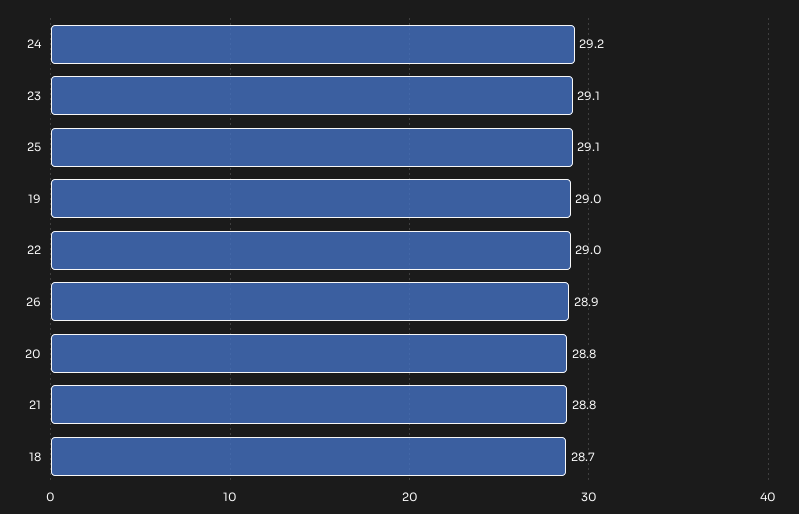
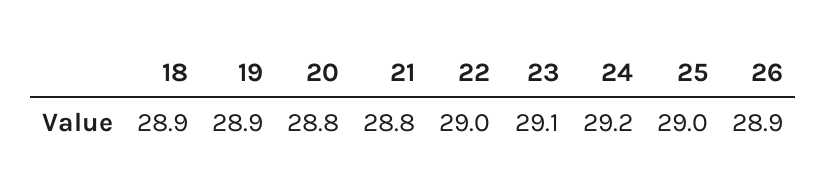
25: 29.1 -> 29
19: 29 -> 28.9
18: 28.7 -> 28.9

